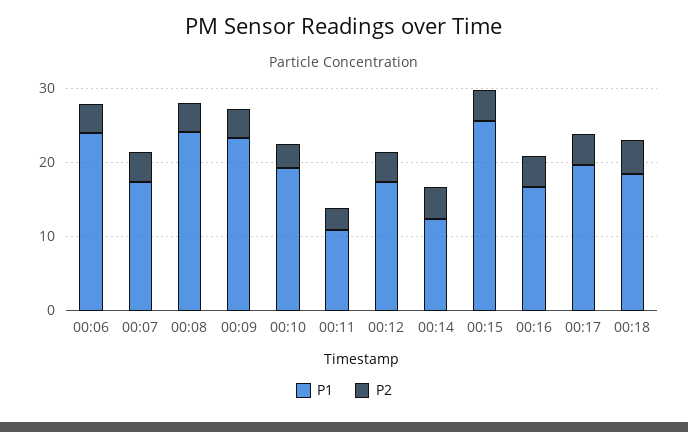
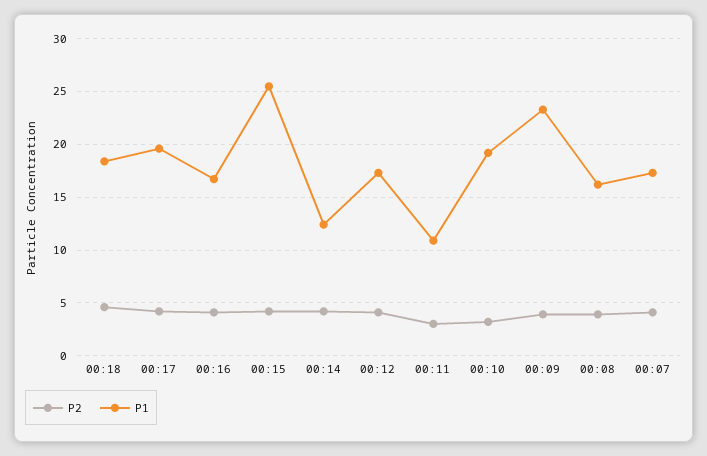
P1, 00:06: 24 -> none
P2, 00:06: 4 -> none
P1, 00:08: 24 -> 16

